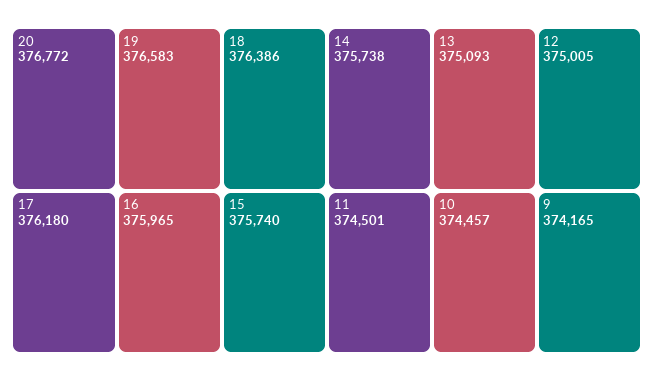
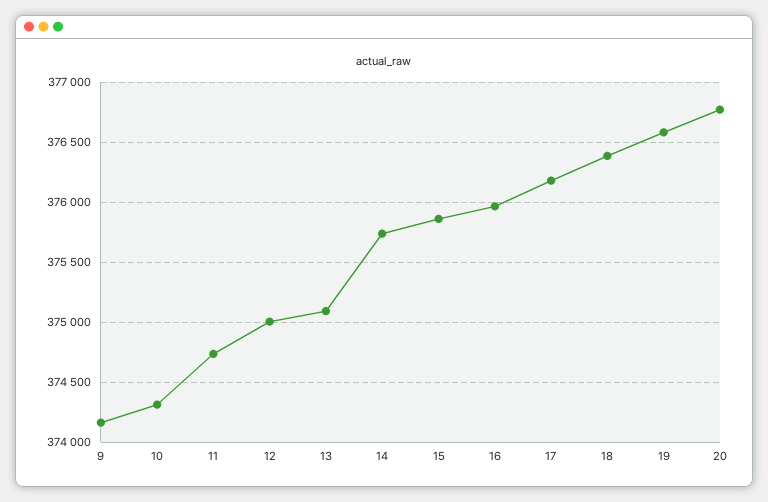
15: 375740 -> 375850
11: 374501 -> 374750
10: 374457 -> 374300

